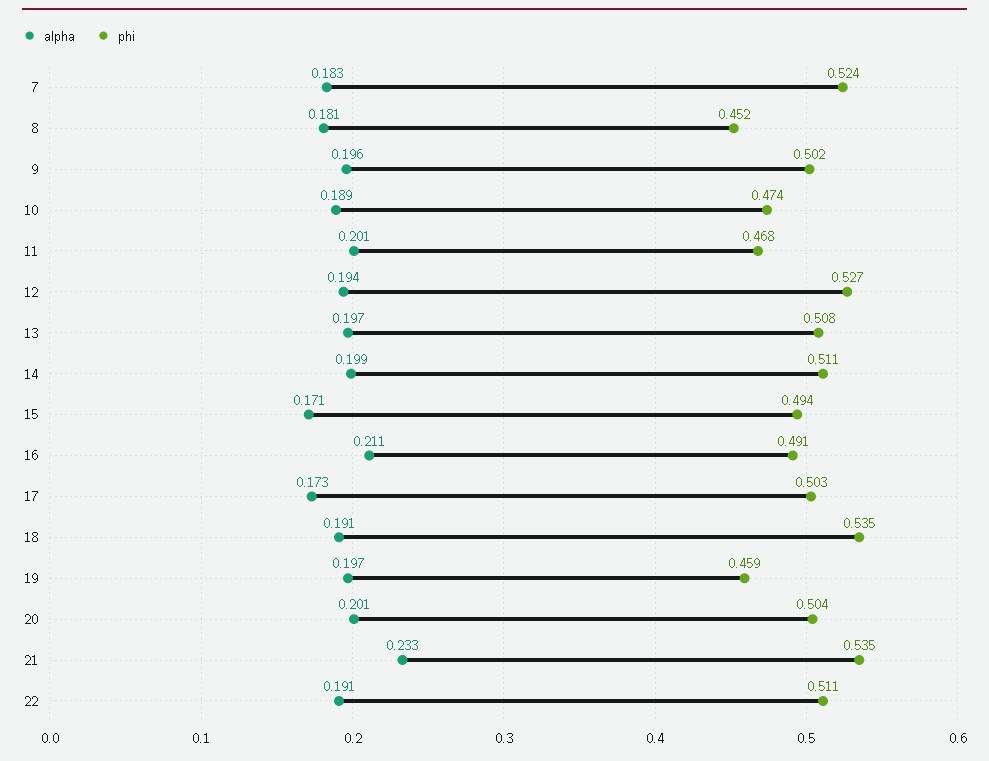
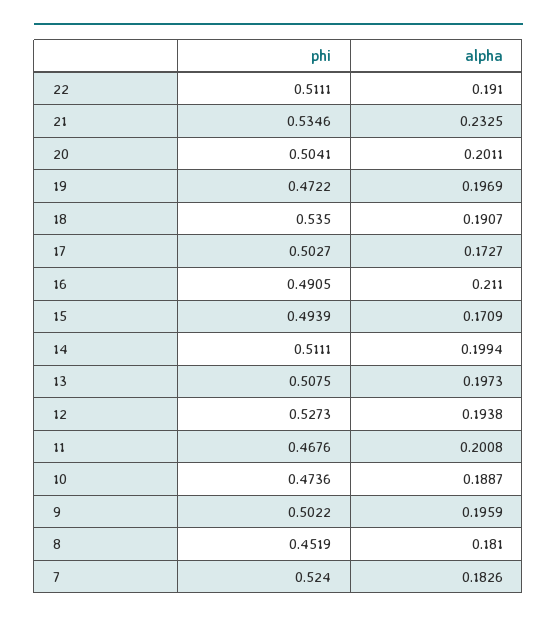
phi, 19: 0.459 -> 0.4722

